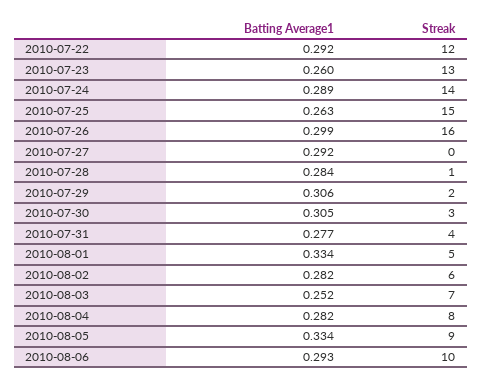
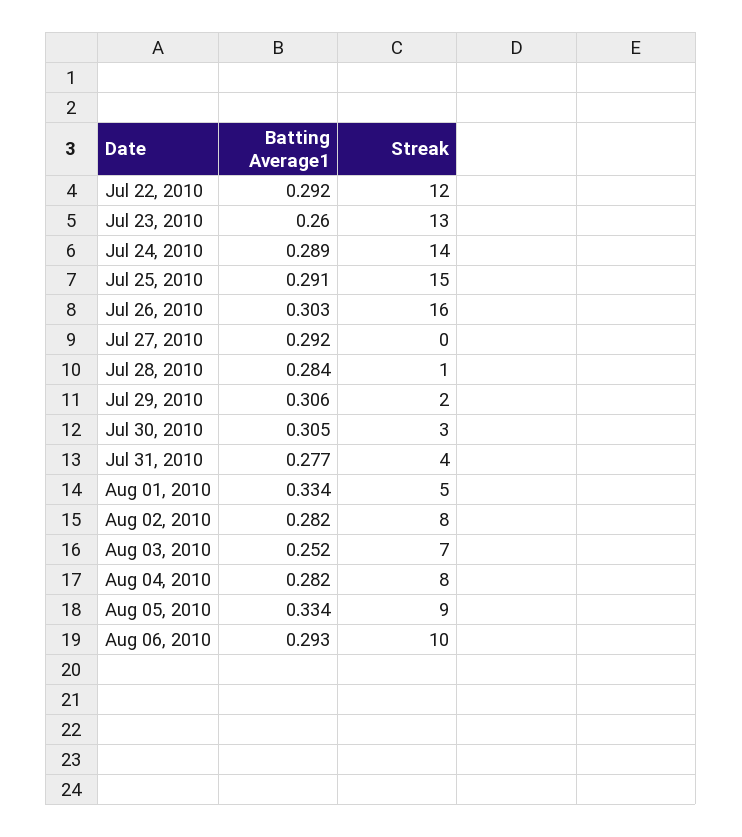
Batting Average1, 2010-07-25: 0.263 -> 0.291
Batting Average1, 2010-07-26: 0.299 -> 0.303
Streak, 2010-08-02: 6 -> 8

